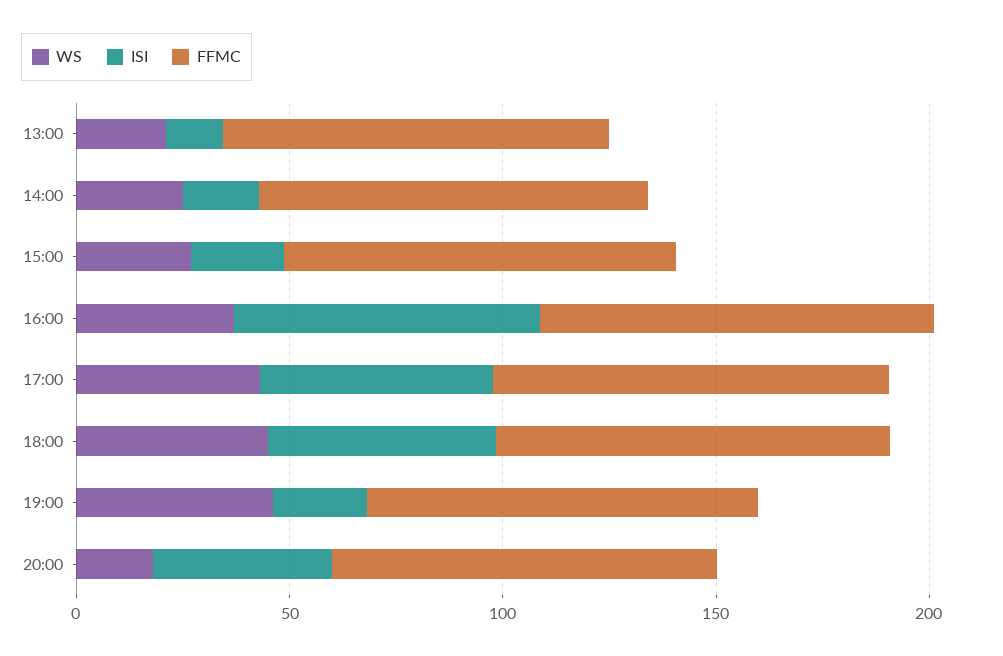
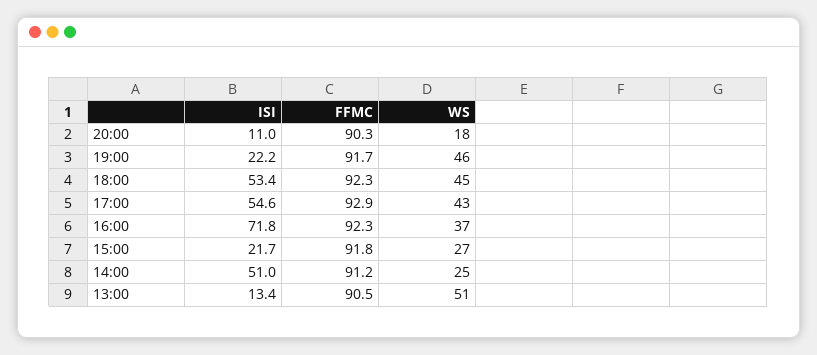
WS, 13:00: 20 -> 51
ISI, 14:00: 20 -> 51
ISI, 20:00: 40 -> 11

